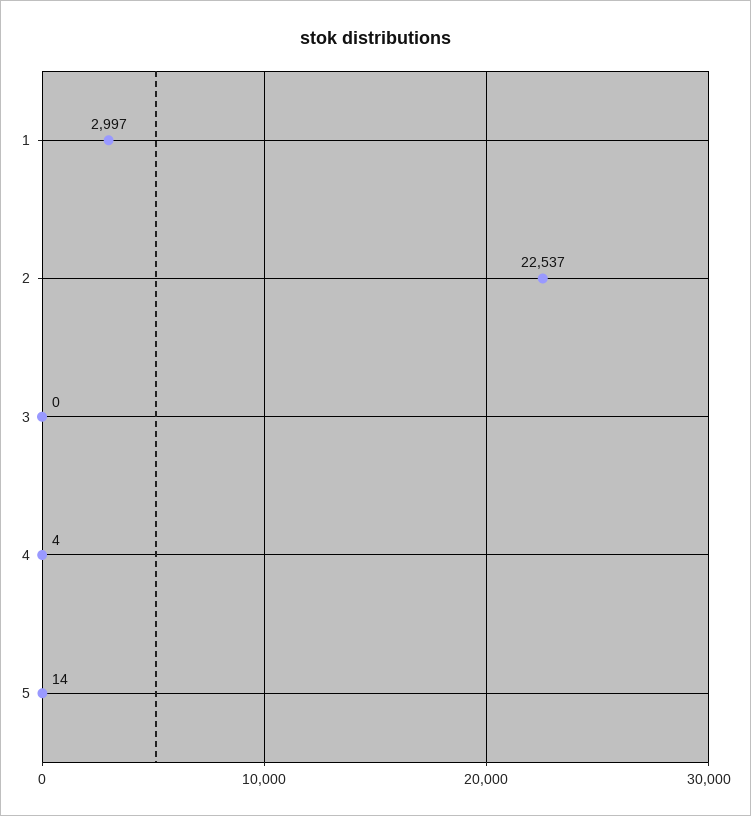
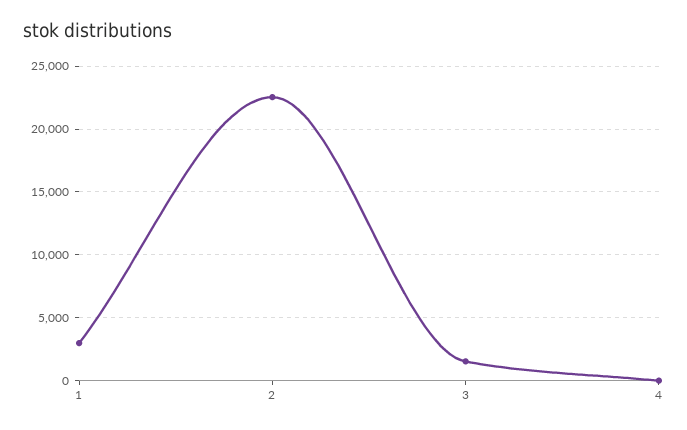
3: 0 -> 1500
5: 14 -> none

